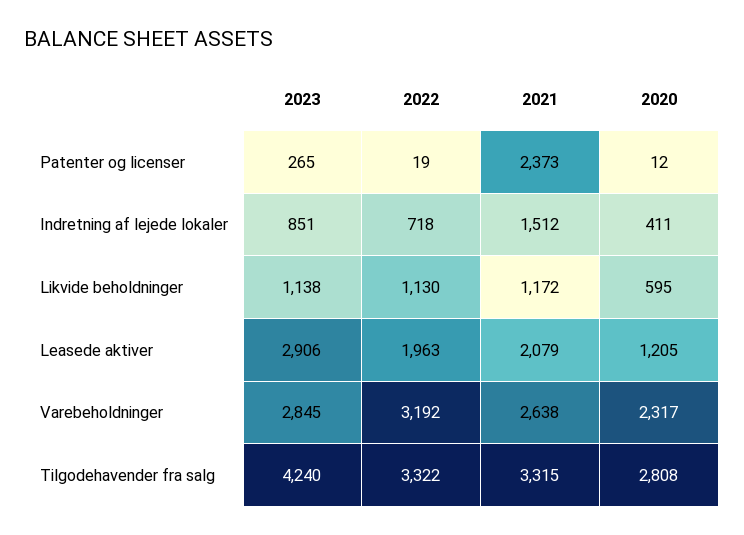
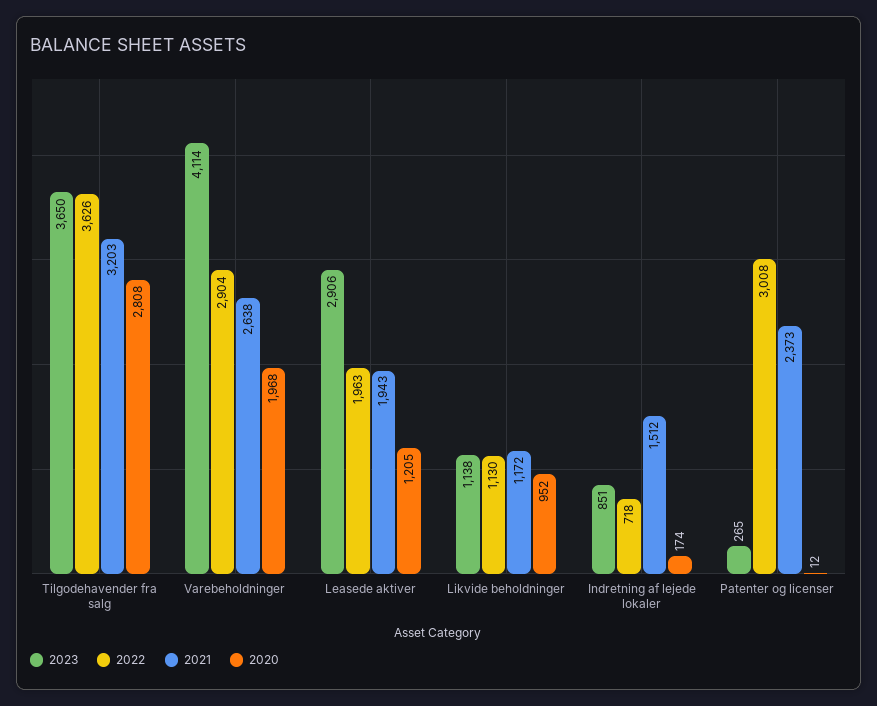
2022, Patenter og licenser: 19 -> 3008
2020, Indretning af lejede lokaler: 411 -> 174
2020, Likvide beholdninger: 595 -> 952
2021, Leasede aktiver: 2079 -> 1943
2023, Varebeholdninger: 2845 -> 4114
2022, Varebeholdninger: 3192 -> 2904
2020, Varebeholdninger: 2317 -> 1968
2023, Tilgodehavender fra salg: 4240 -> 3650
2022, Tilgodehavender fra salg: 3322 -> 3626
2021, Tilgodehavender fra salg: 3315 -> 3203

